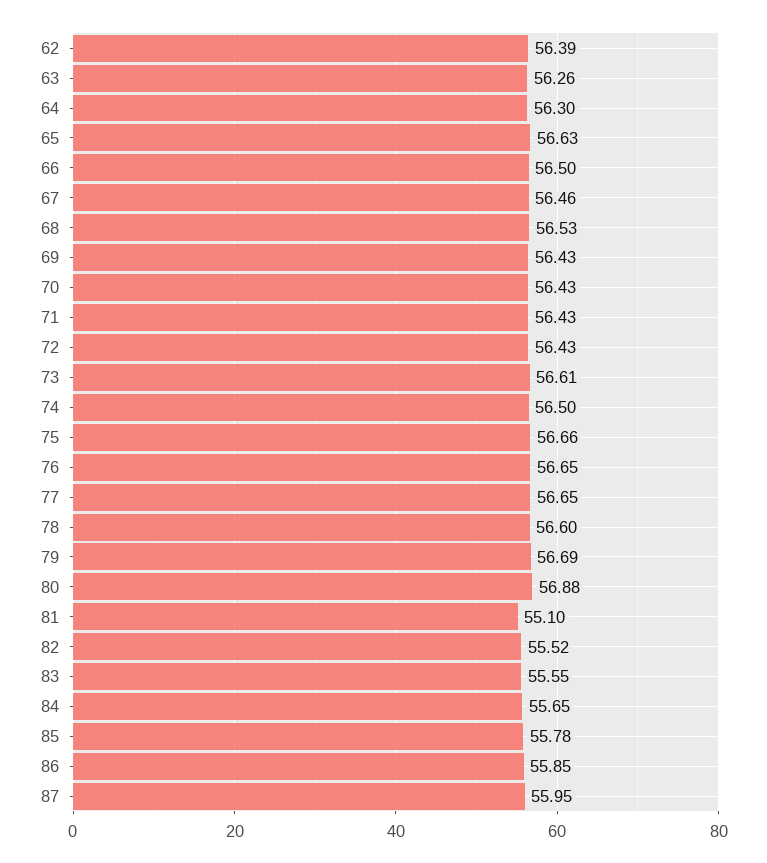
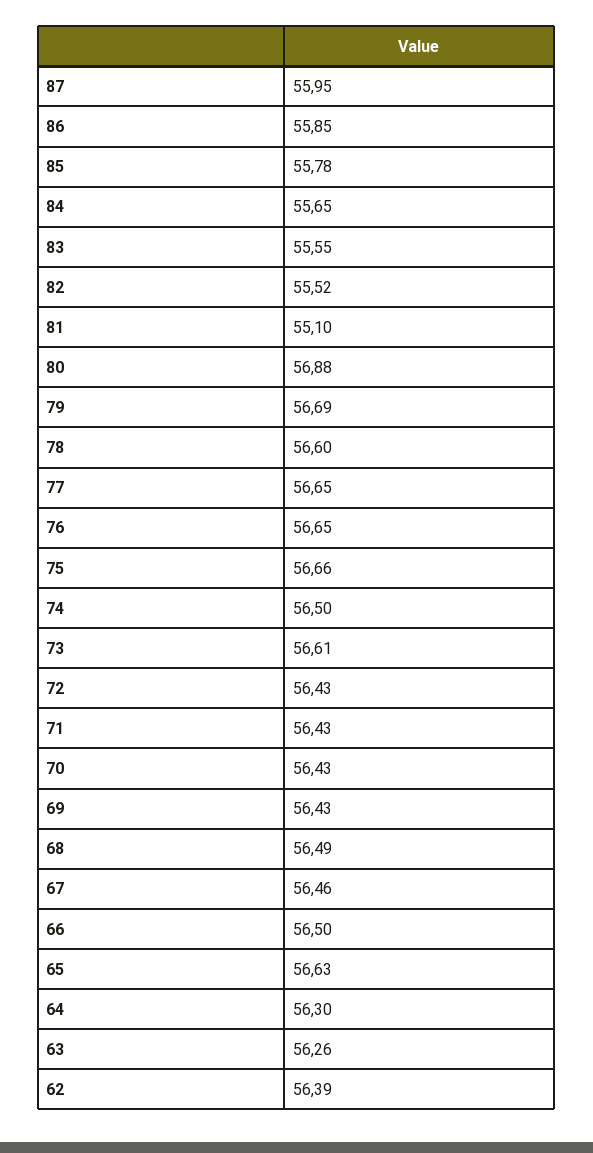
68: 56.53 -> 56.49

